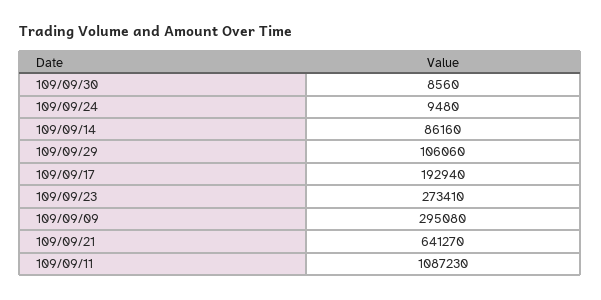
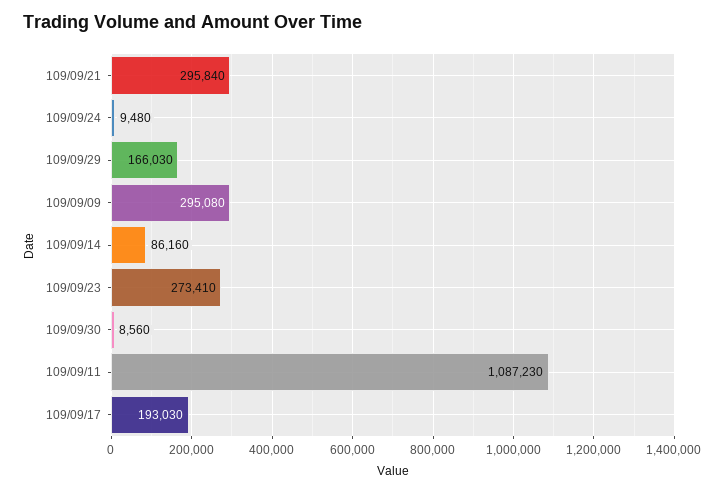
109/09/29: 106060 -> 166030
109/09/17: 192940 -> 193030
109/09/21: 641270 -> 295840

